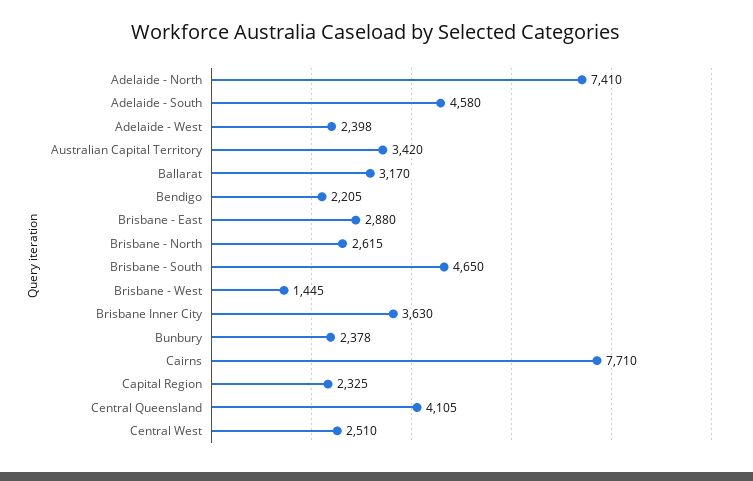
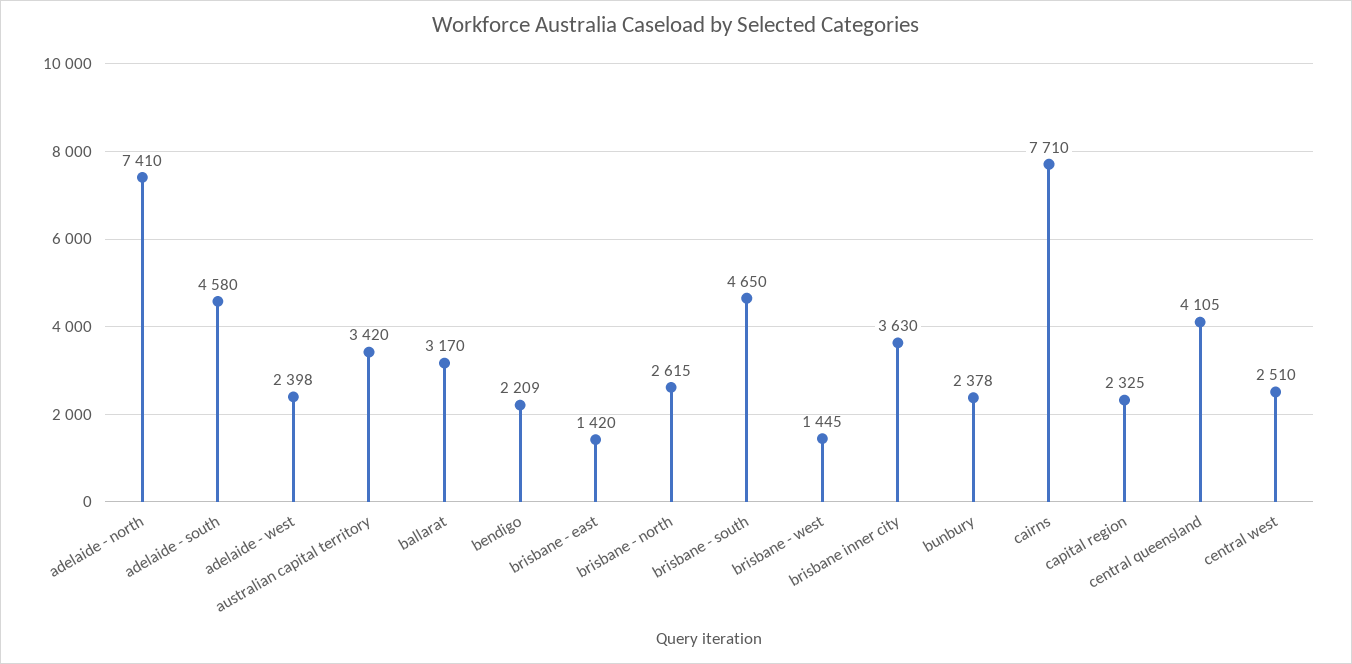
Bendigo: 2205 -> 2209
Brisbane - East: 2880 -> 1420

